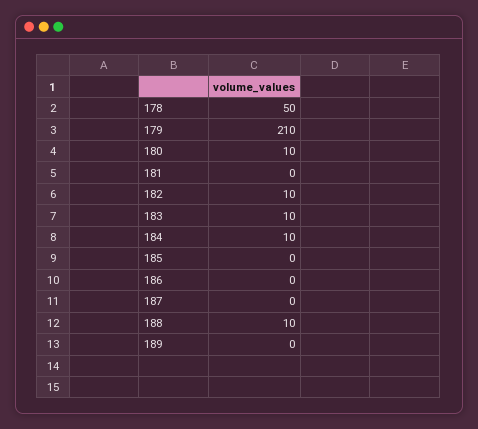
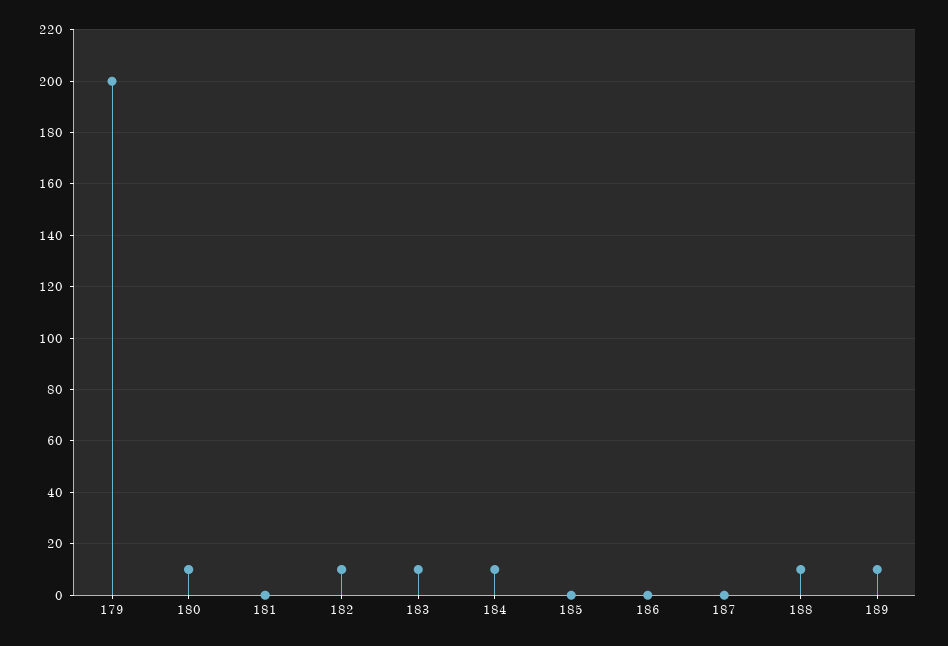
178: 50 -> none
179: 210 -> 200
189: 0 -> 10

